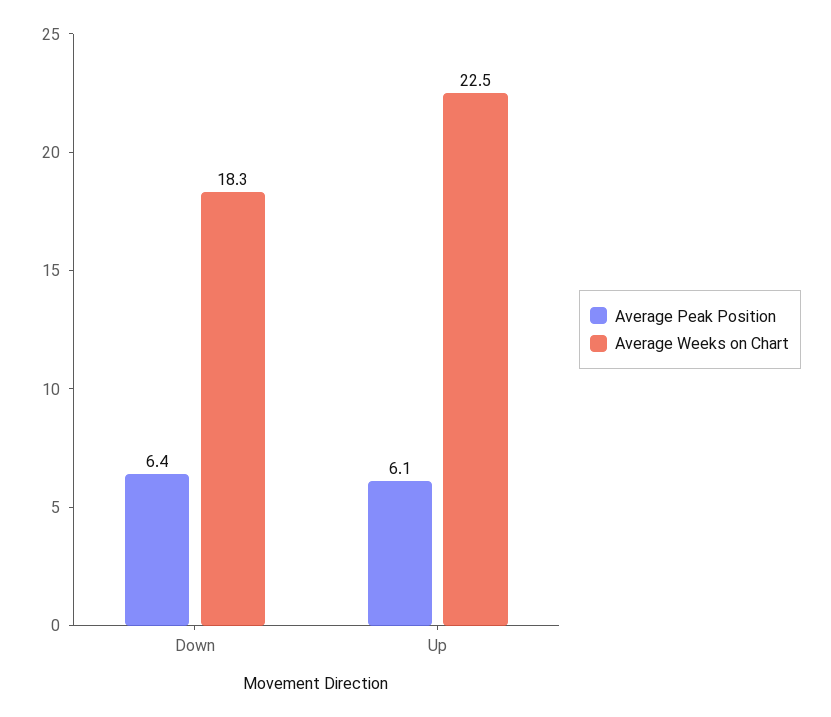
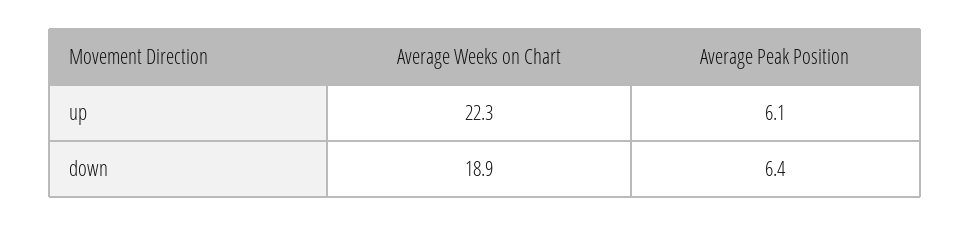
Average Weeks on Chart, Down: 18.3 -> 18.9
Average Weeks on Chart, Up: 22.5 -> 22.3

